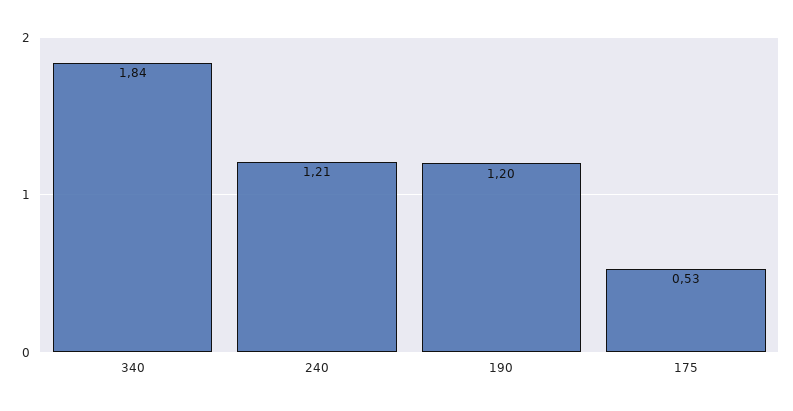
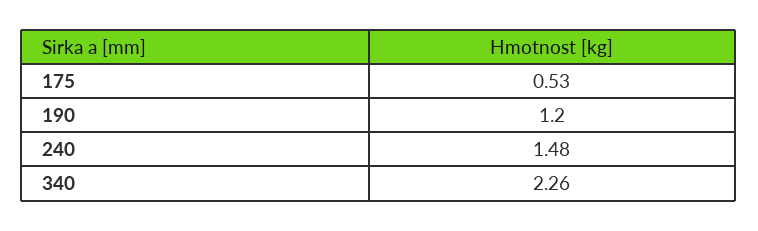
340: 1.84 -> 2.26
240: 1.21 -> 1.48

